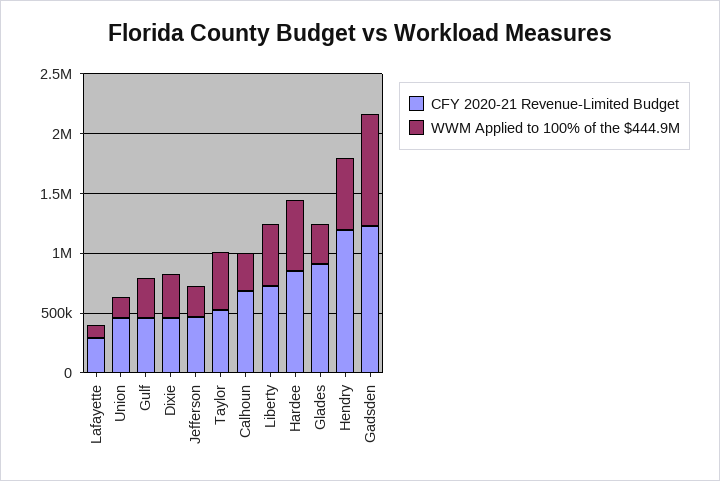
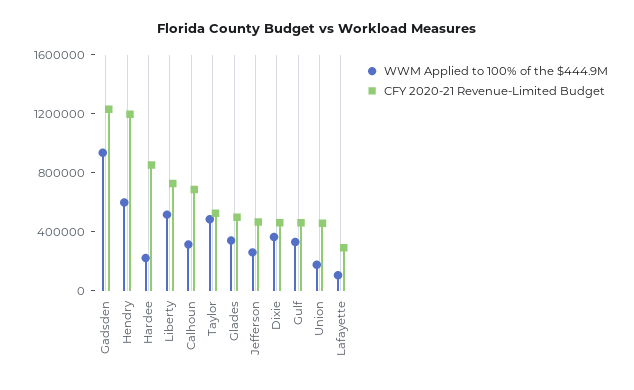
WWM Applied to 100% of the $444.9M, Hardee: 600000 -> 200000
CFY 2020-21 Revenue-Limited Budget, Glades: 900000 -> 500000

